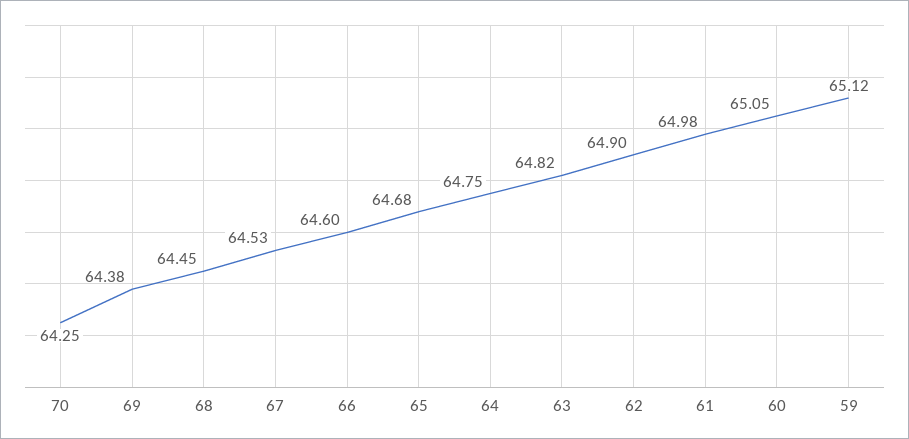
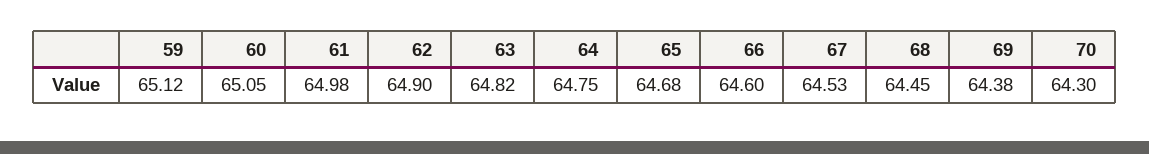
70: 64.25 -> 64.3

